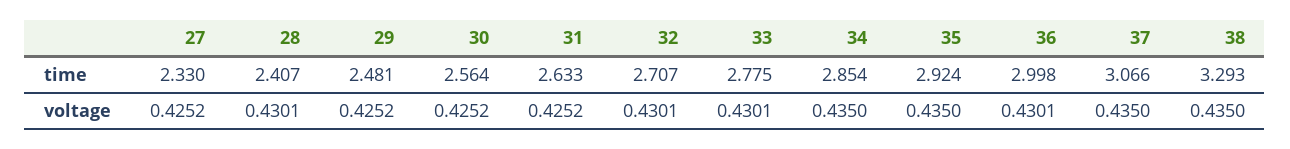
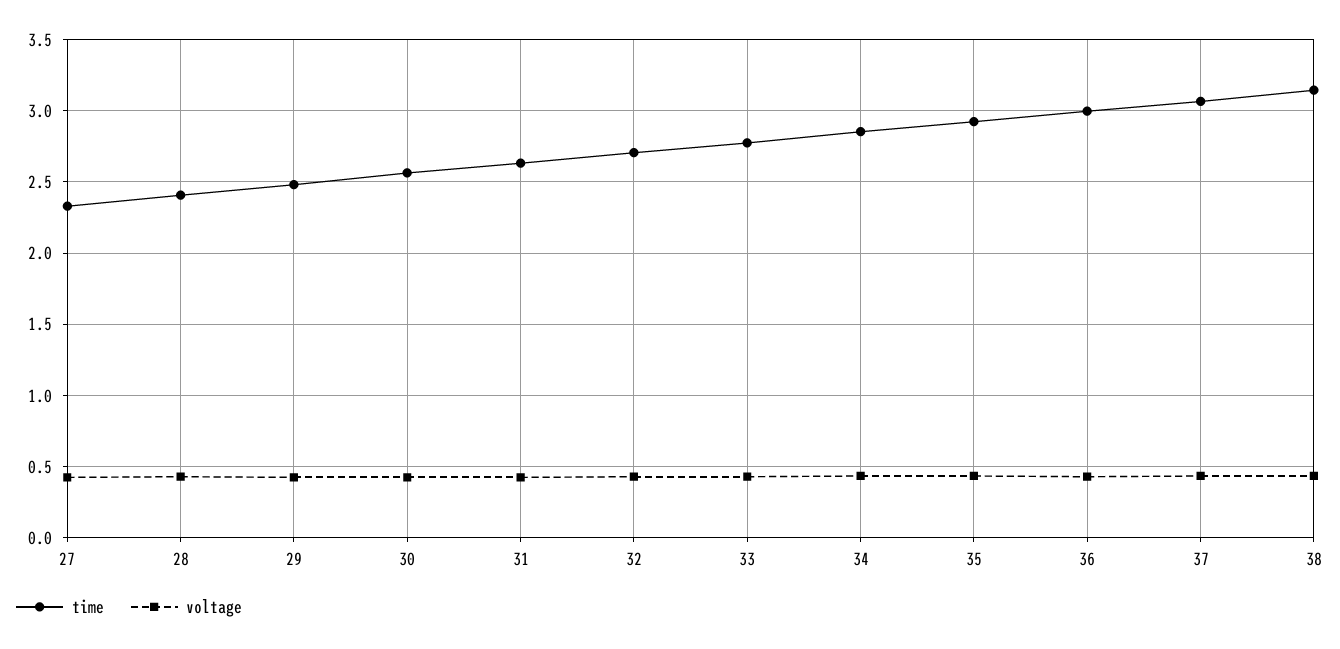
time, 38: 3.293 -> 3.15

